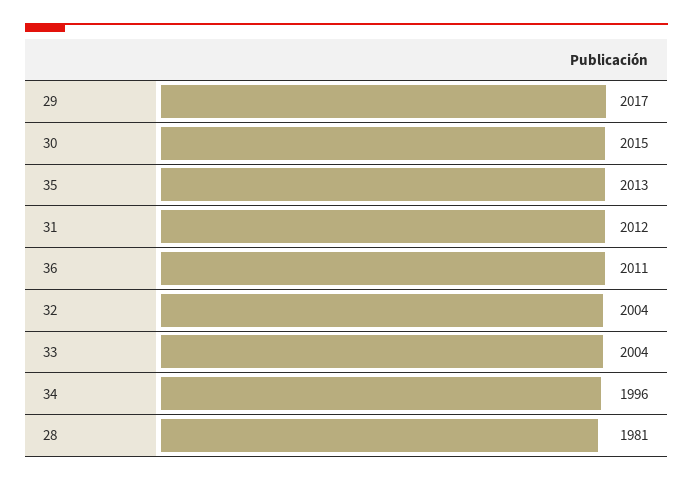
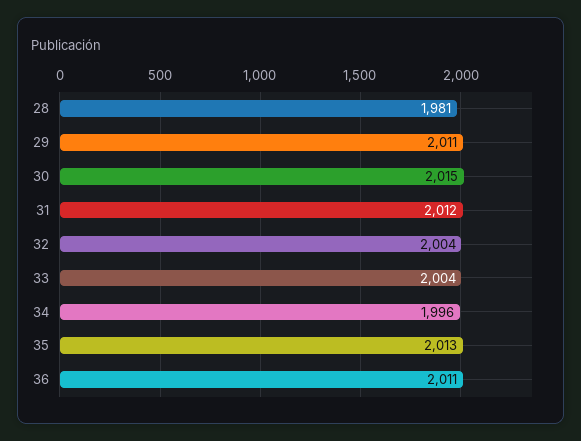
29: 2017 -> 2011

